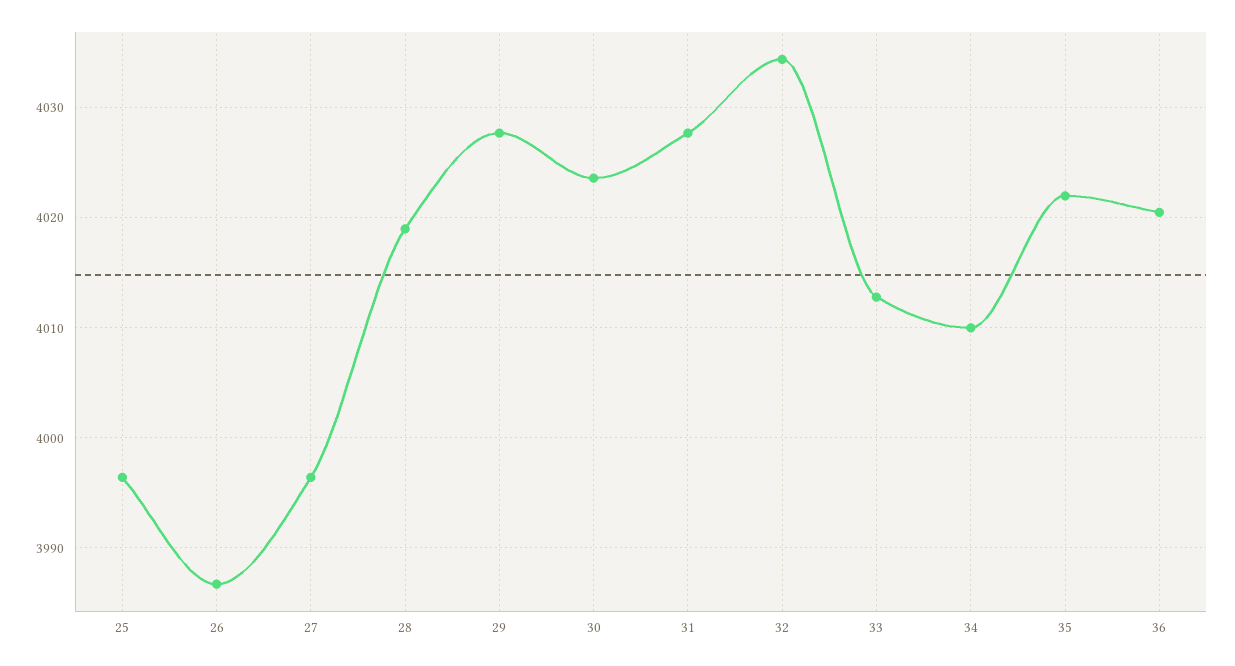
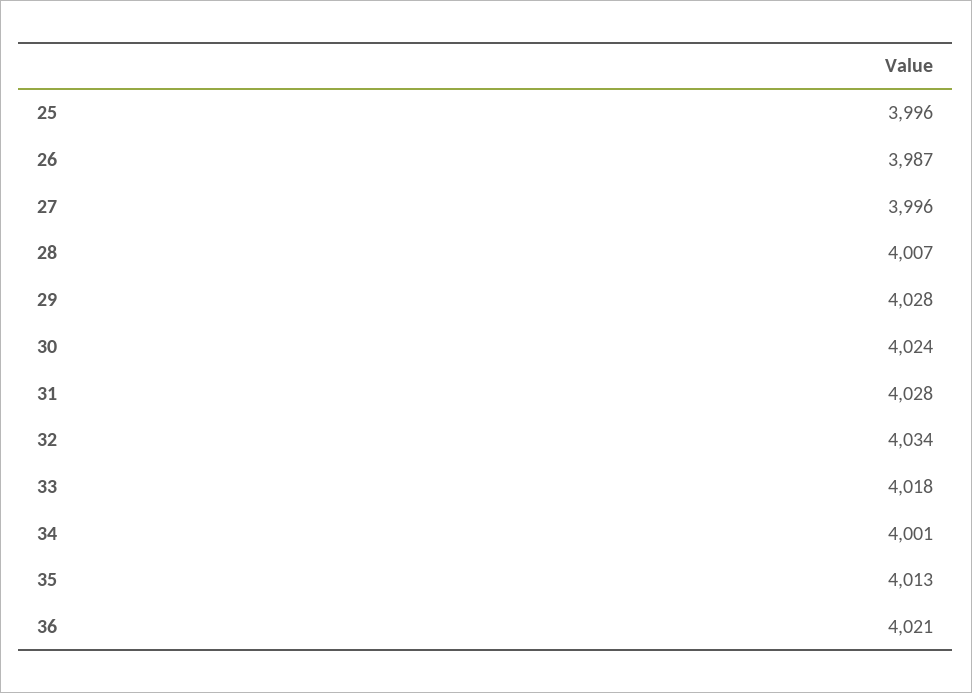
28: 4019 -> 4007
33: 4013 -> 4018
34: 4010 -> 4001
35: 4022 -> 4013

